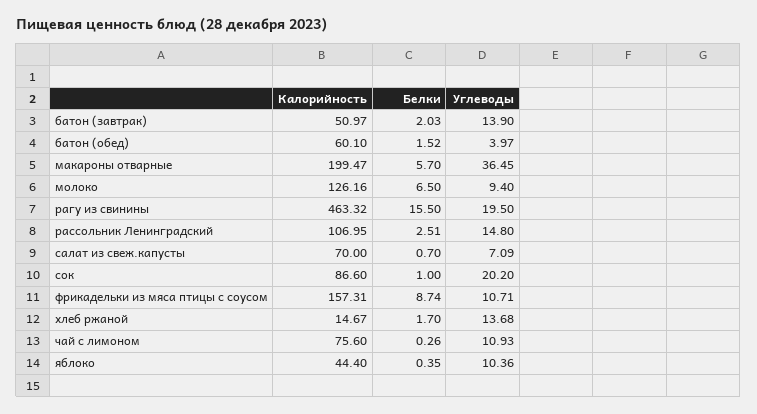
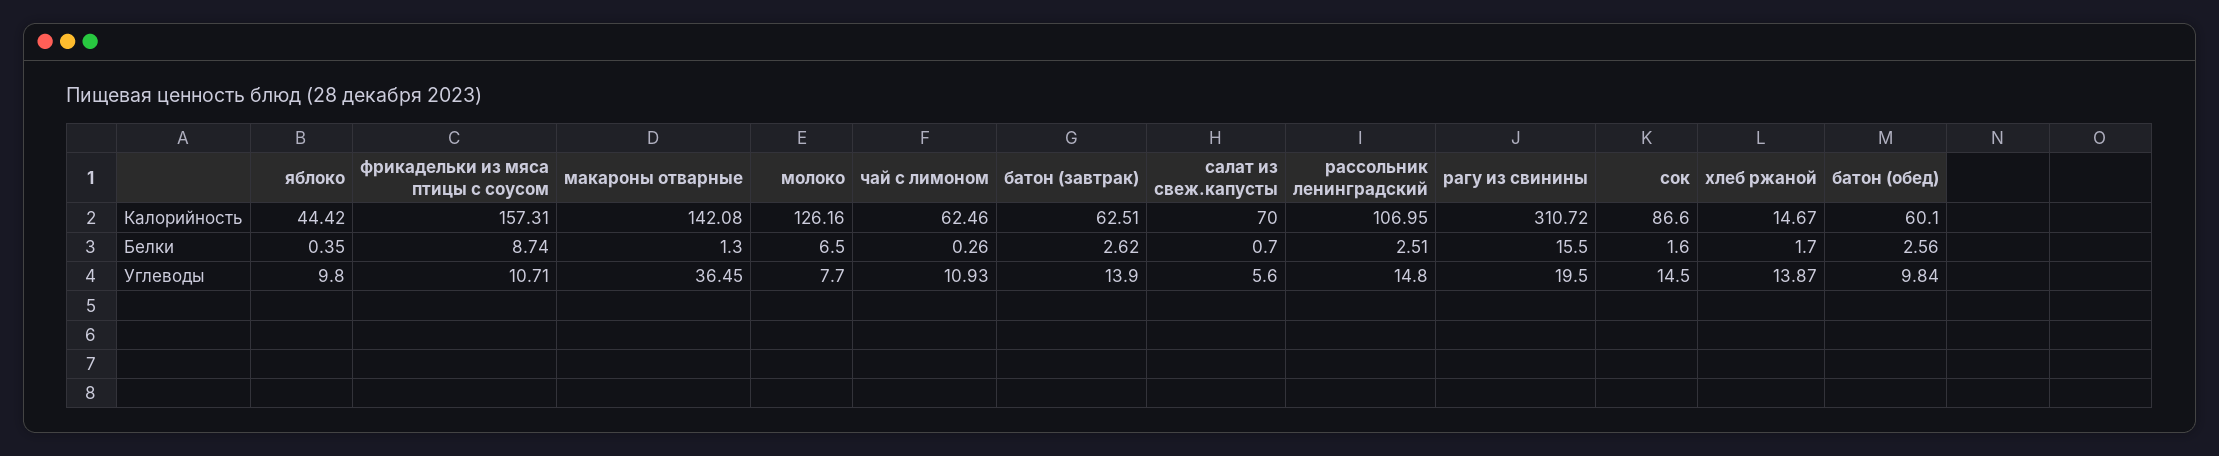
Калорийность, батон (завтрак): 50.97 -> 62.51
Белки, батон (завтрак): 2.03 -> 2.62
Белки, батон (обед): 1.52 -> 2.56
Углеводы, батон (обед): 3.97 -> 9.84
Калорийность, макароны отварные: 199.47 -> 142.08
Белки, макароны отварные: 5.7 -> 1.3
Углеводы, молоко: 9.4 -> 7.7
Калорийность, рагу из свинины: 463.32 -> 310.72
Углеводы, салат из свеж.капусты: 7.09 -> 5.6
Белки, сок: 1 -> 1.6
Углеводы, сок: 20.2 -> 14.5
Углеводы, хлеб ржаной: 13.68 -> 13.87
Калорийность, чай с лимоном: 75.6 -> 62.46
Калорийность, яблоко: 44.4 -> 44.42
Углеводы, яблоко: 10.36 -> 9.8

